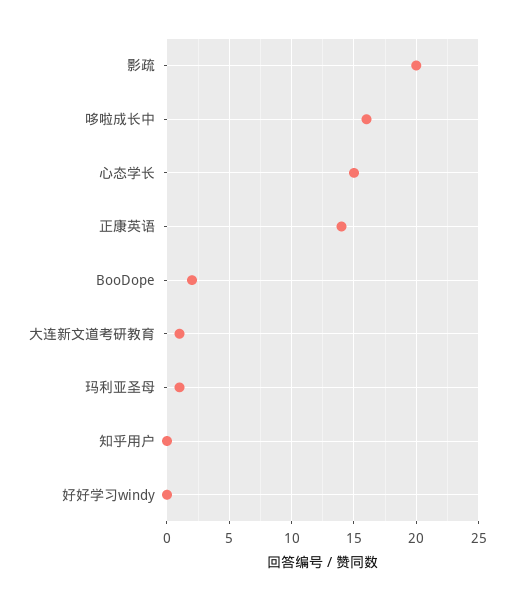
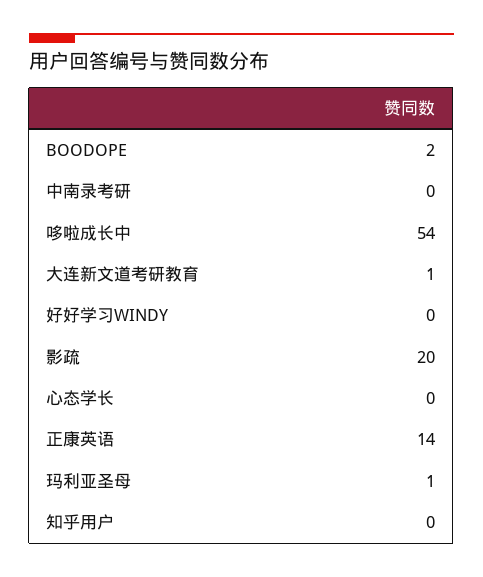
哆啦成长中: 16 -> 54
心态学长: 15 -> 0
中南录考研: none -> 0

